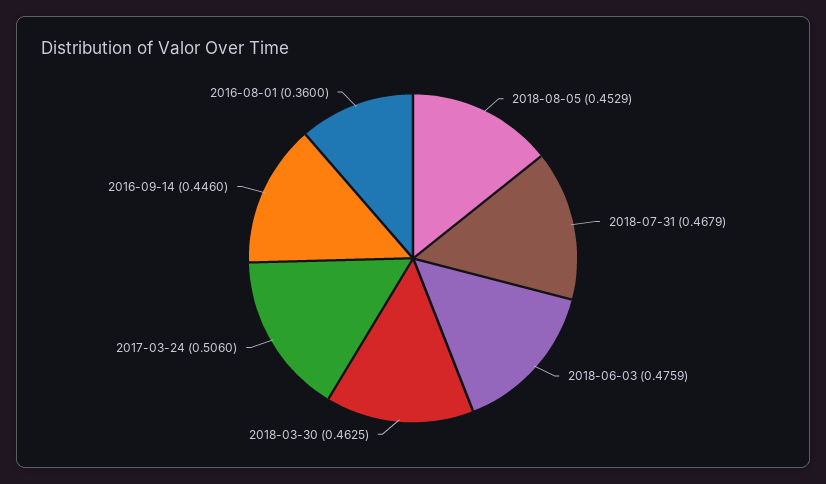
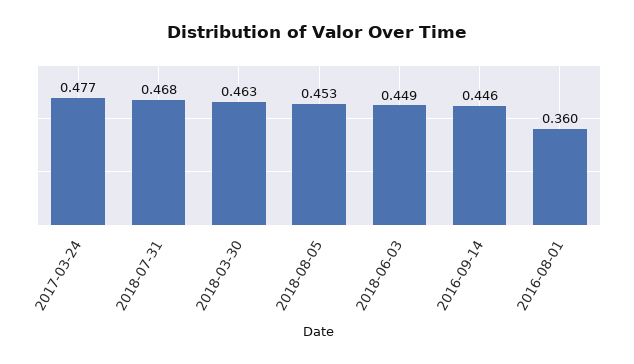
2018-06-03: 0.4759 -> 0.449
2017-03-24: 0.506 -> 0.477

